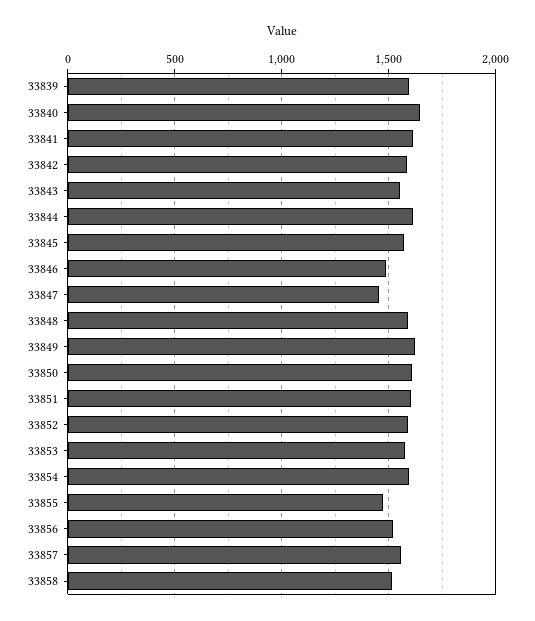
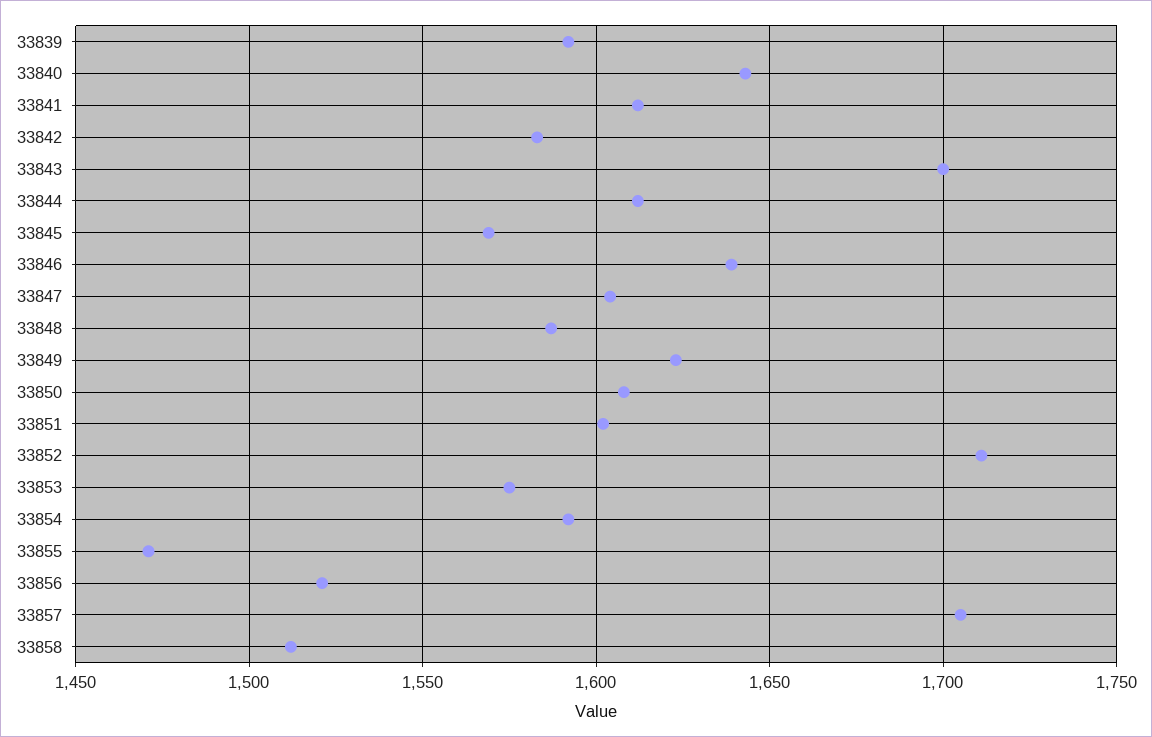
33843: 1550 -> 1700
33846: 1500 -> 1640
33847: 1450 -> 1605
33852: 1600 -> 1710
33857: 1550 -> 1705

